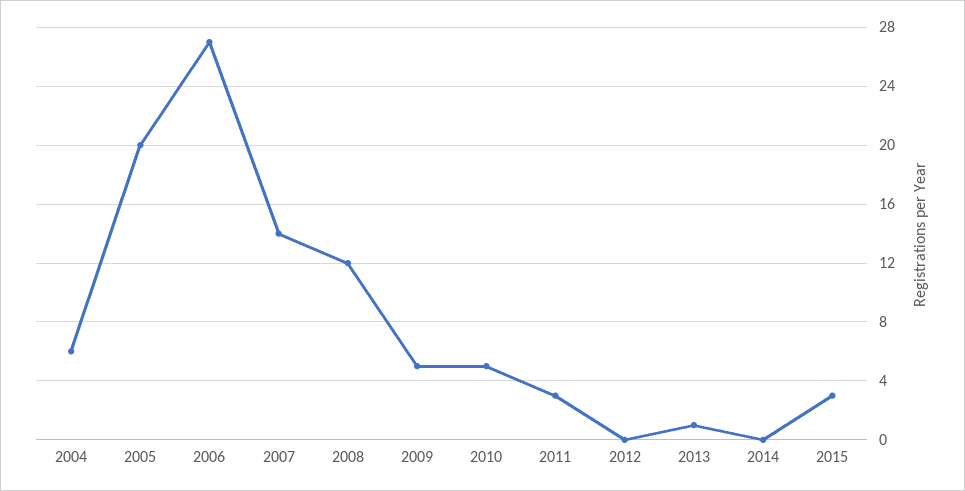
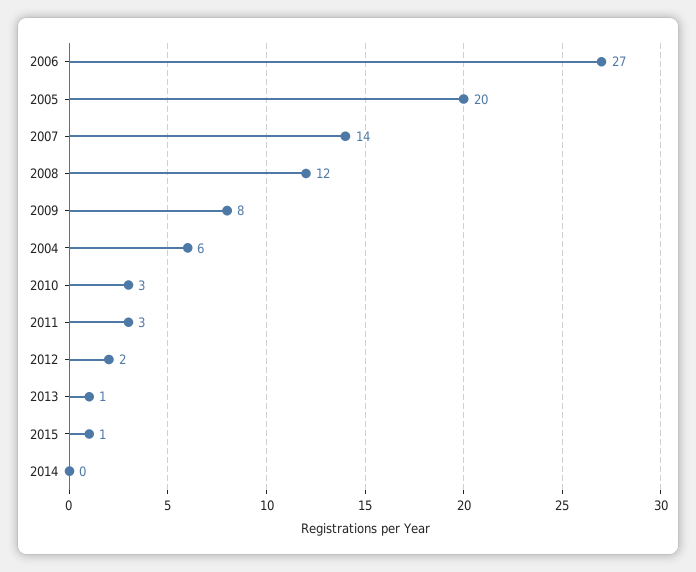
2009: 5 -> 8
2010: 5 -> 3
2012: 0 -> 2
2015: 3 -> 1

